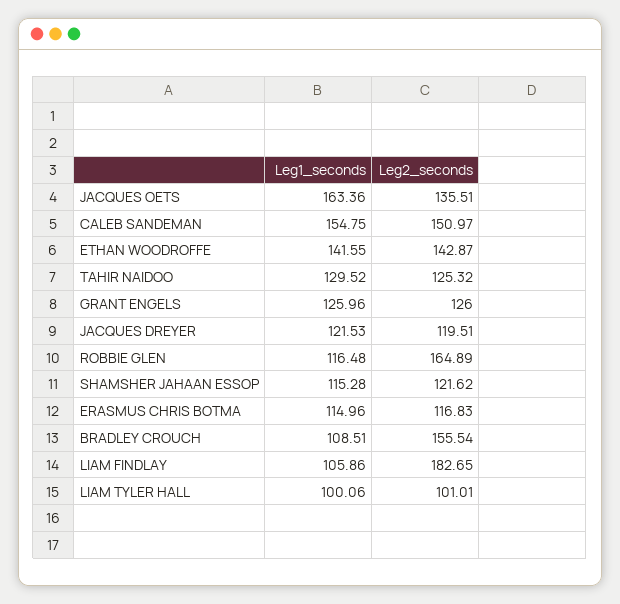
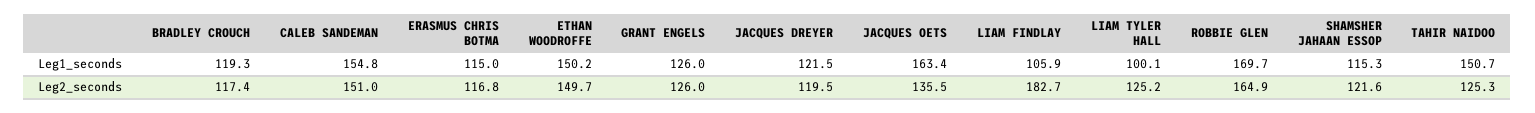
Leg1_seconds, ETHAN WOODROFFE: 141.55 -> 150.2
Leg2_seconds, ETHAN WOODROFFE: 142.87 -> 149.7
Leg1_seconds, TAHIR NAIDOO: 129.52 -> 150.7
Leg1_seconds, ROBBIE GLEN: 116.48 -> 169.7
Leg1_seconds, BRADLEY CROUCH: 108.51 -> 119.3
Leg2_seconds, BRADLEY CROUCH: 155.54 -> 117.4
Leg2_seconds, LIAM TYLER HALL: 101.01 -> 125.2

